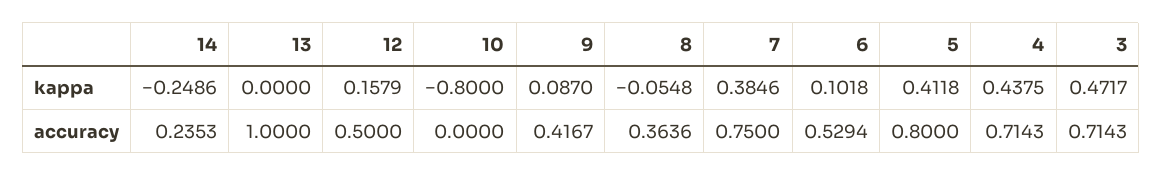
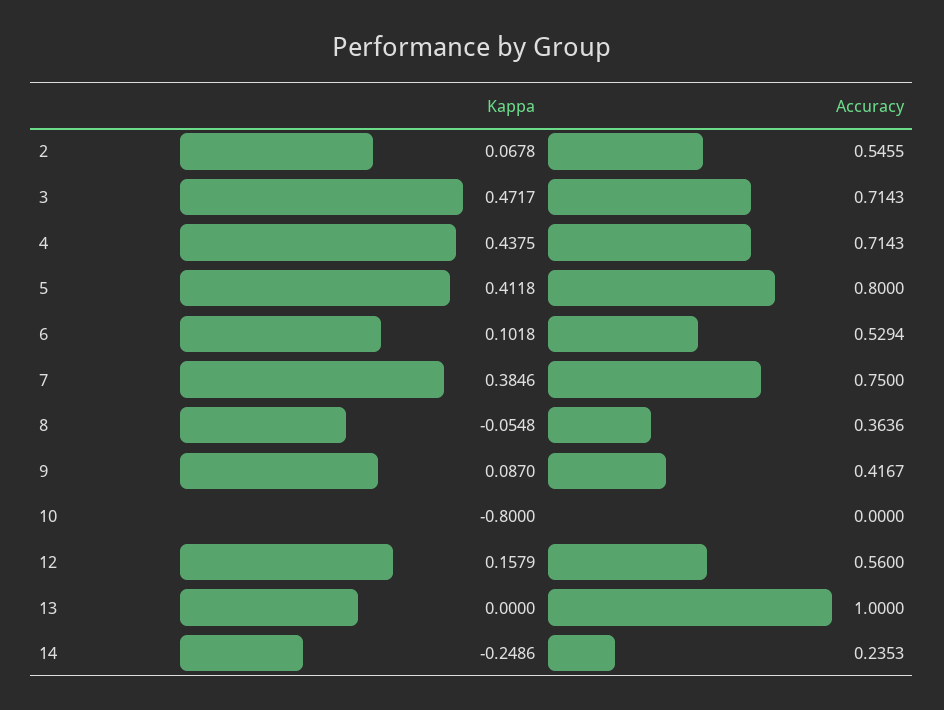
12, accuracy: 0.5 -> 0.56
2, kappa: none -> 0.0678
2, accuracy: none -> 0.5455

